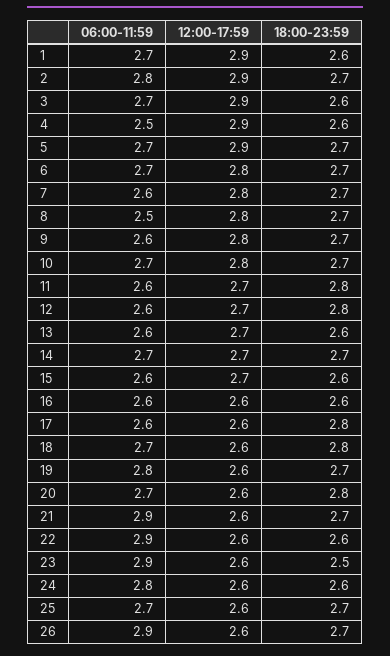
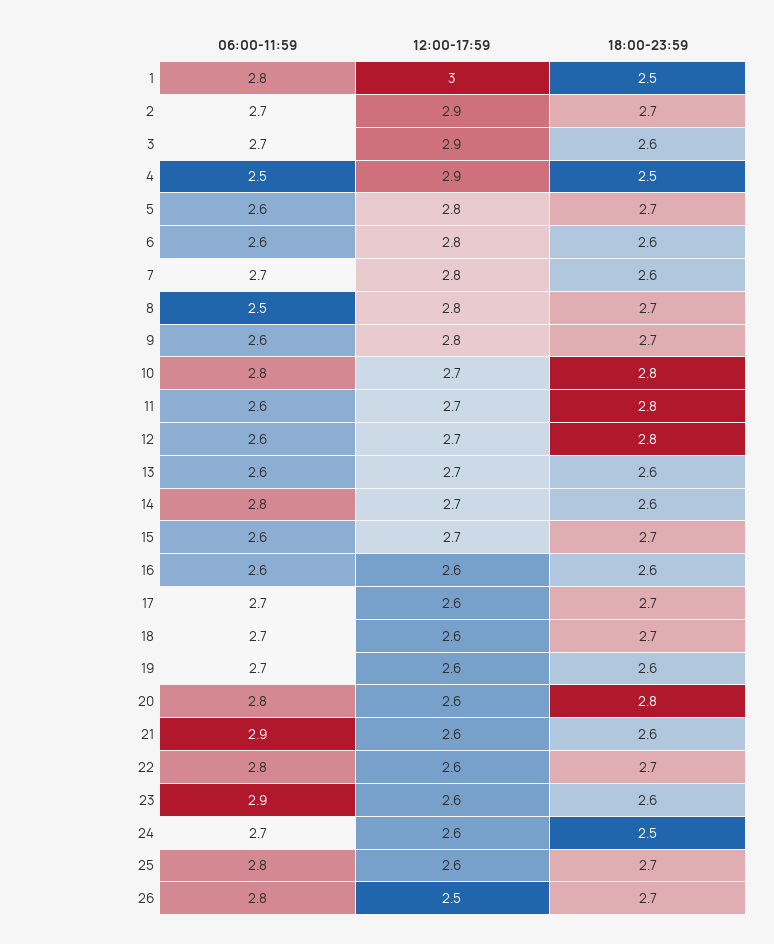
06:00-11:59, 1: 2.7 -> 2.8
12:00-17:59, 1: 2.9 -> 3
18:00-23:59, 1: 2.6 -> 2.5
06:00-11:59, 2: 2.8 -> 2.7
18:00-23:59, 4: 2.6 -> 2.5
06:00-11:59, 5: 2.7 -> 2.6
12:00-17:59, 5: 2.9 -> 2.8
06:00-11:59, 6: 2.7 -> 2.6
18:00-23:59, 6: 2.7 -> 2.6
06:00-11:59, 7: 2.6 -> 2.7
18:00-23:59, 7: 2.7 -> 2.6
06:00-11:59, 10: 2.7 -> 2.8
12:00-17:59, 10: 2.8 -> 2.7
18:00-23:59, 10: 2.7 -> 2.8
06:00-11:59, 14: 2.7 -> 2.8
18:00-23:59, 14: 2.7 -> 2.6
18:00-23:59, 15: 2.6 -> 2.7
06:00-11:59, 17: 2.6 -> 2.7
18:00-23:59, 17: 2.8 -> 2.7
18:00-23:59, 18: 2.8 -> 2.7
06:00-11:59, 19: 2.8 -> 2.7
18:00-23:59, 19: 2.7 -> 2.6
06:00-11:59, 20: 2.7 -> 2.8
18:00-23:59, 21: 2.7 -> 2.6
06:00-11:59, 22: 2.9 -> 2.8
18:00-23:59, 22: 2.6 -> 2.7
18:00-23:59, 23: 2.5 -> 2.6
06:00-11:59, 24: 2.8 -> 2.7
18:00-23:59, 24: 2.6 -> 2.5
06:00-11:59, 25: 2.7 -> 2.8
06:00-11:59, 26: 2.9 -> 2.8
12:00-17:59, 26: 2.6 -> 2.5

